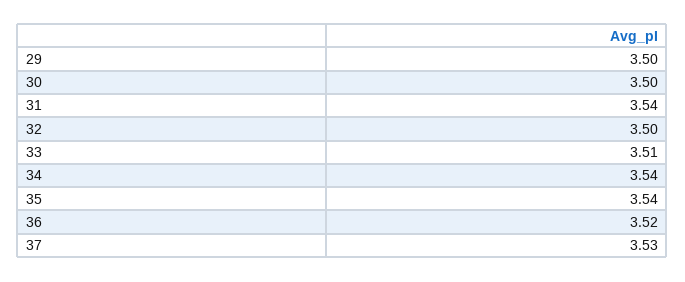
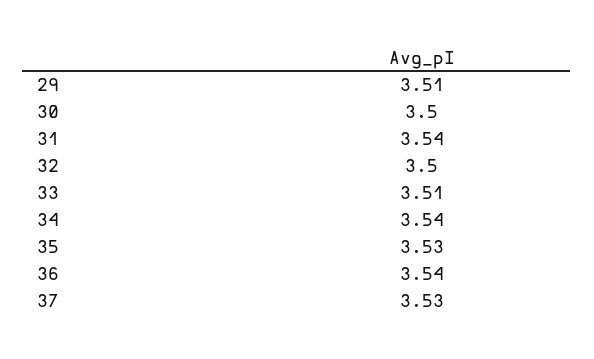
29: 3.5 -> 3.51
35: 3.54 -> 3.53
36: 3.52 -> 3.54

